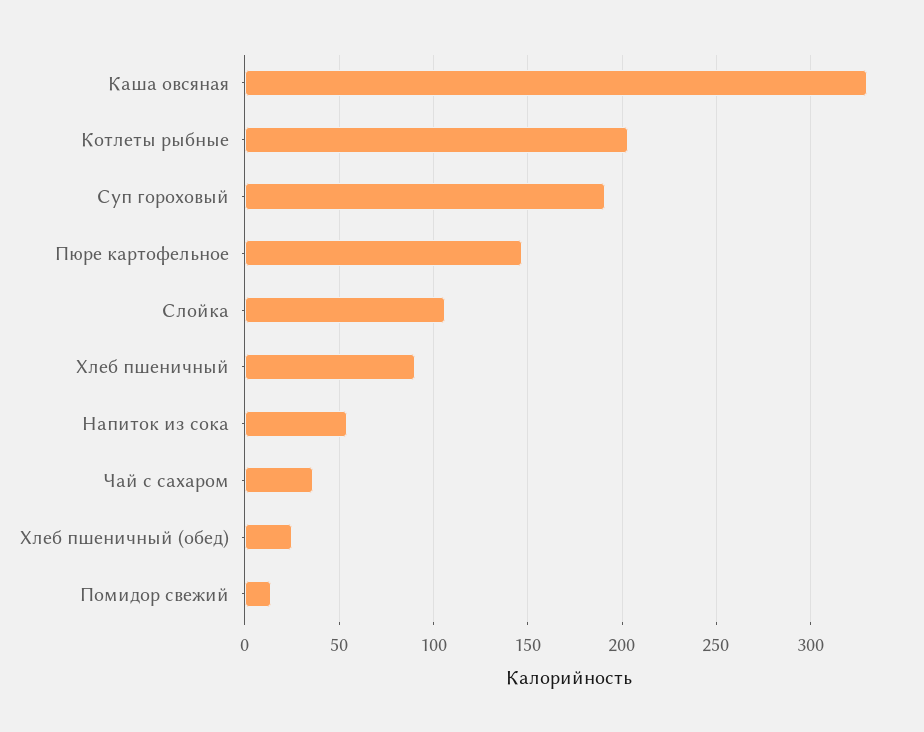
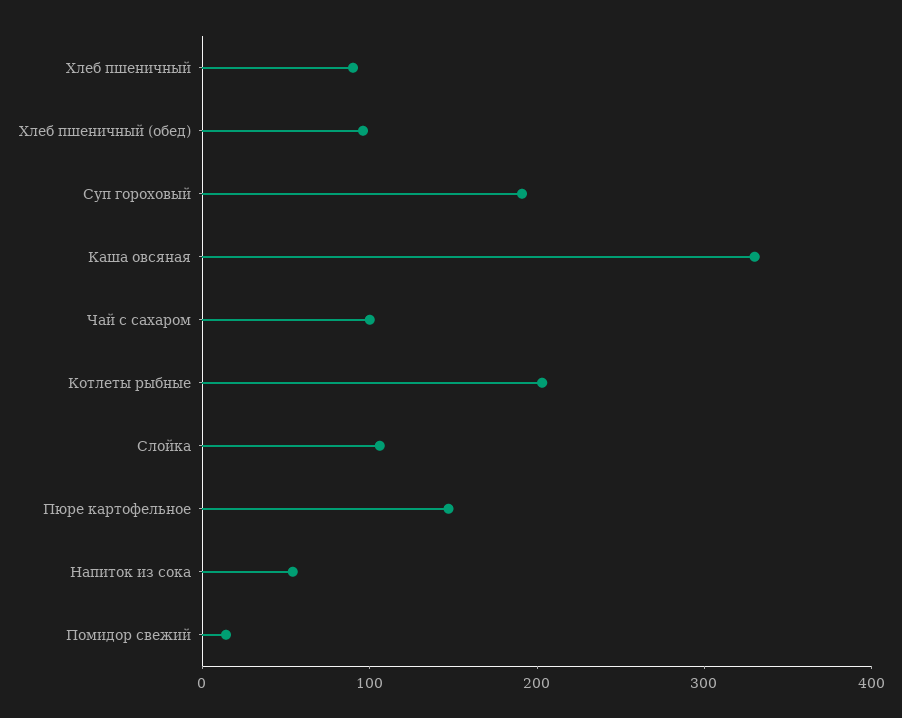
Чай с сахаром: 35 -> 100
Хлеб пшеничный (обед): 25 -> 100

